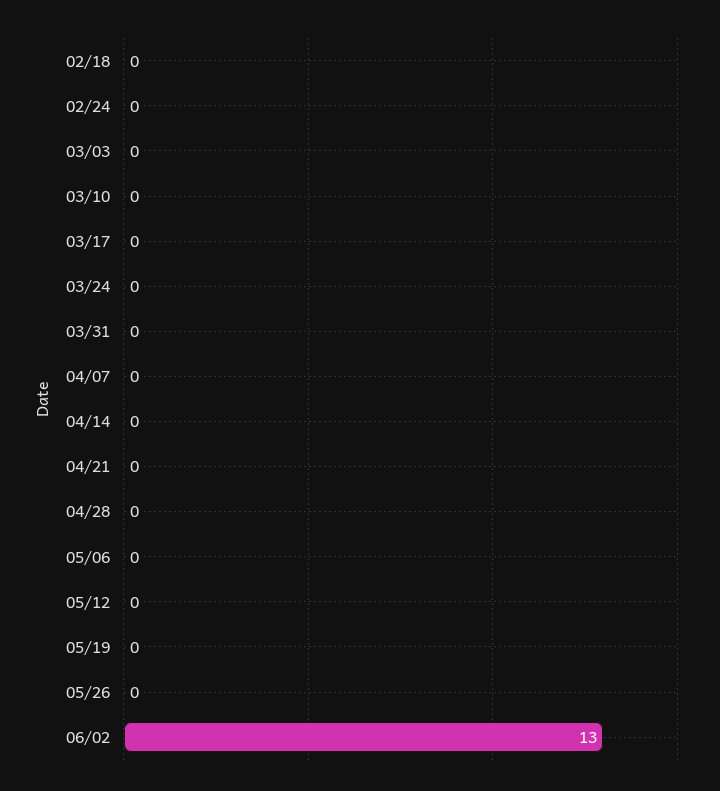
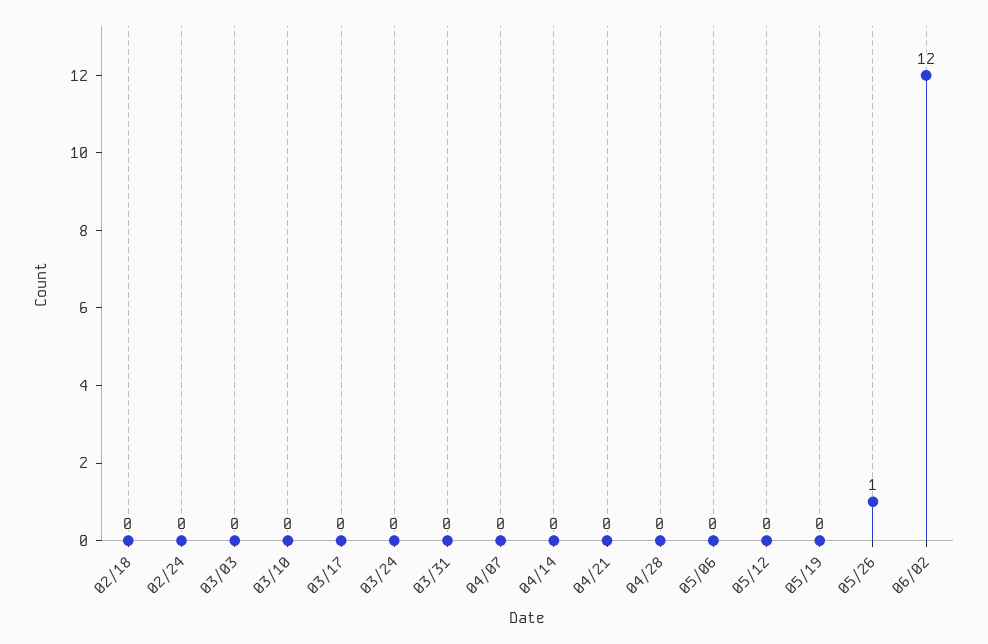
05/26: 0 -> 1
06/02: 13 -> 12

